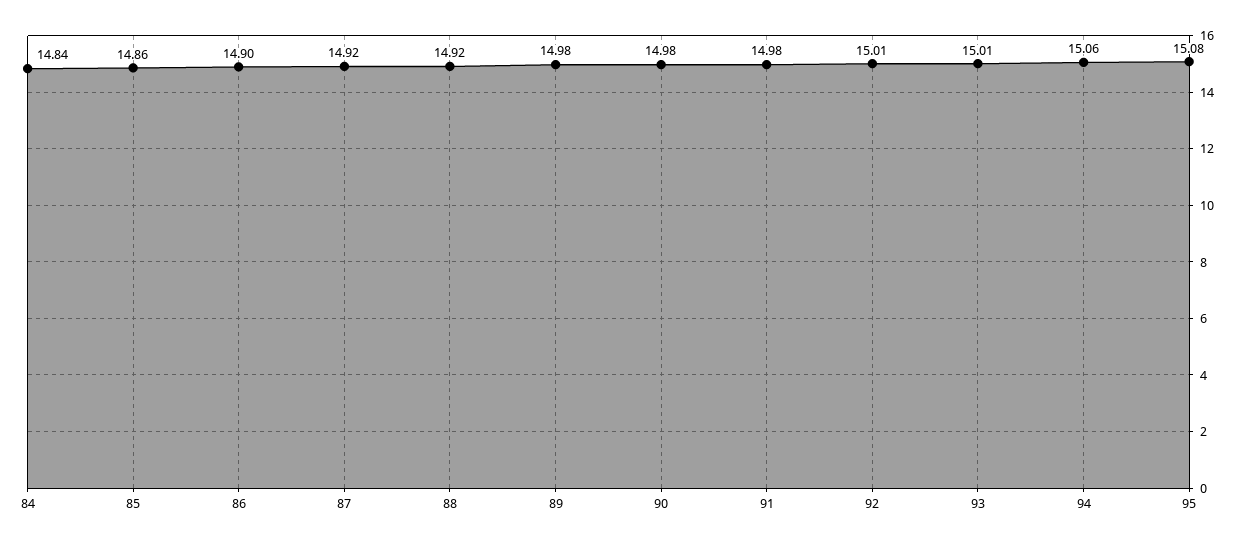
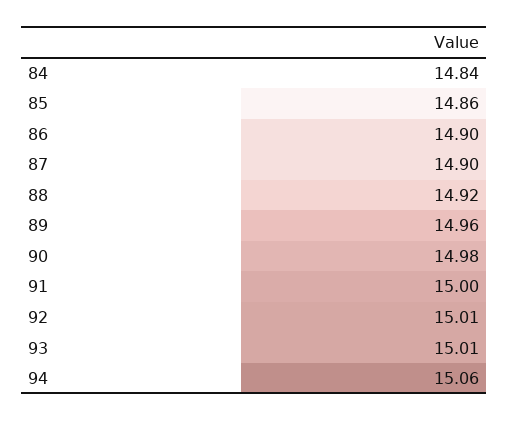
87: 14.92 -> 14.9
89: 14.98 -> 14.96
91: 14.98 -> 15
95: 15.08 -> none

